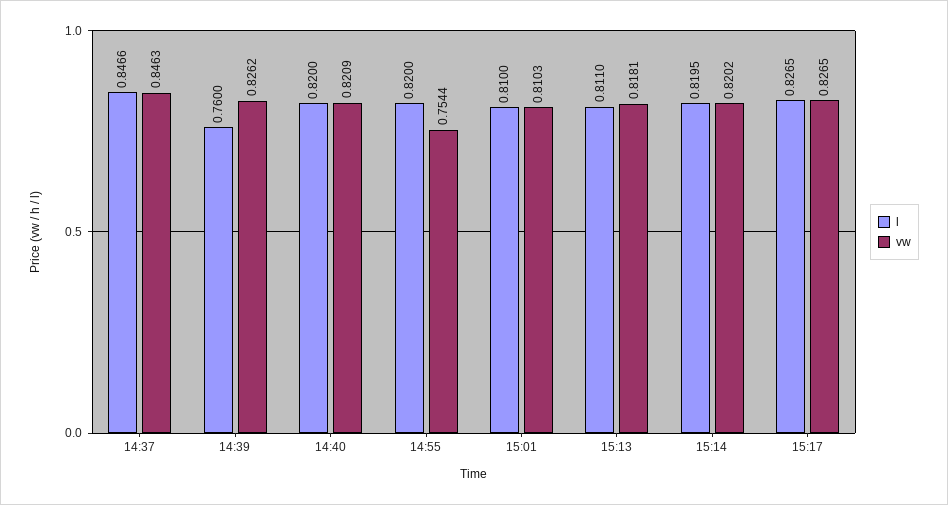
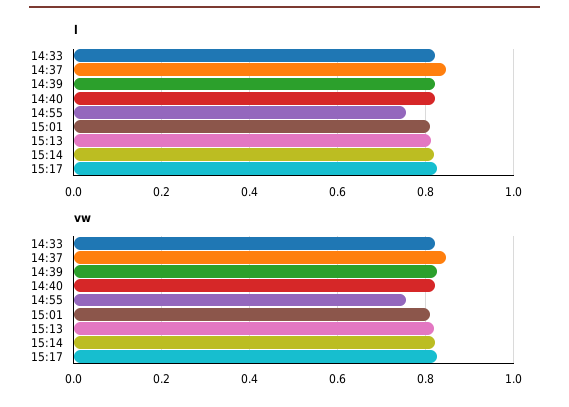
l, 14:39: 0.76 -> 0.82
l, 14:55: 0.82 -> 0.76
l, 14:33: none -> 0.82
vw, 14:33: none -> 0.82

